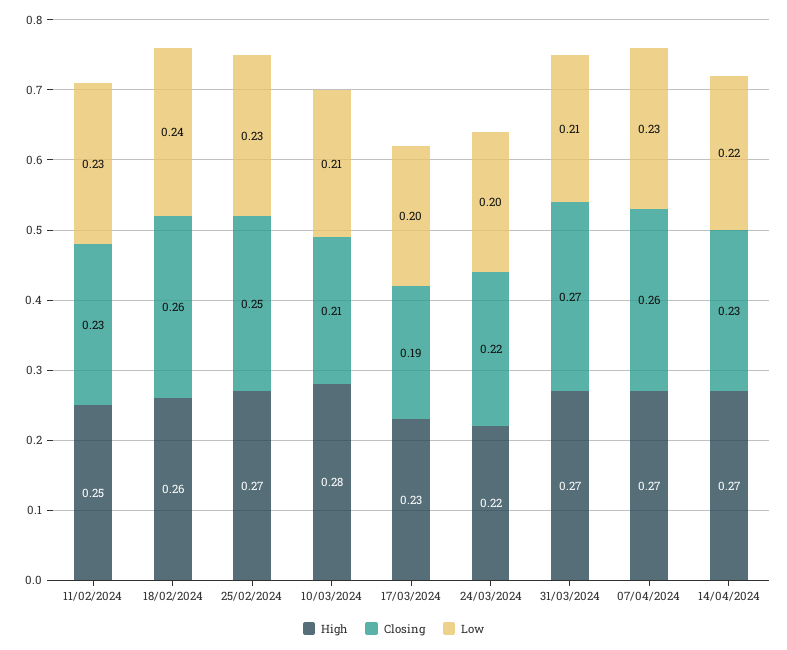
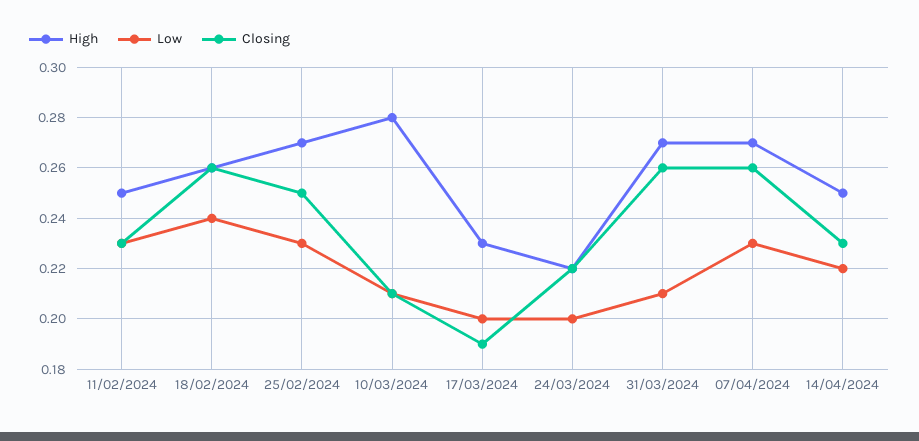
Closing, 31/03/2024: 0.27 -> 0.26
High, 14/04/2024: 0.27 -> 0.25

